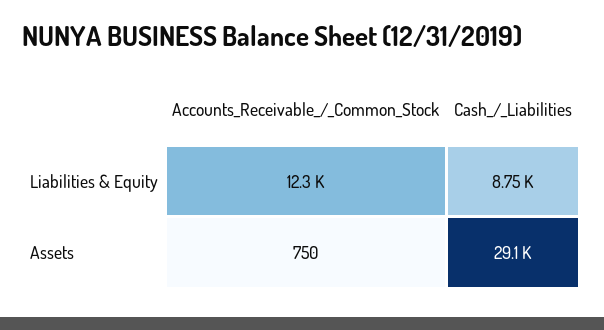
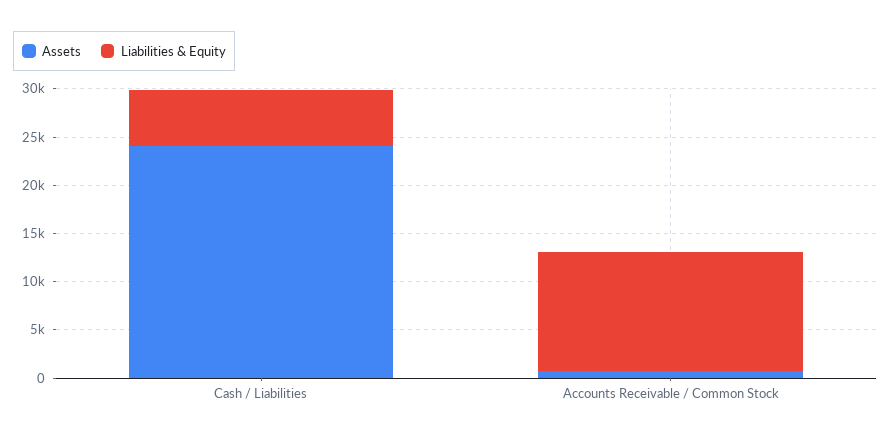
Liabilities & Equity, Cash_/_Liabilities: 8750 -> 6000
Assets, Cash_/_Liabilities: 29100 -> 24000

